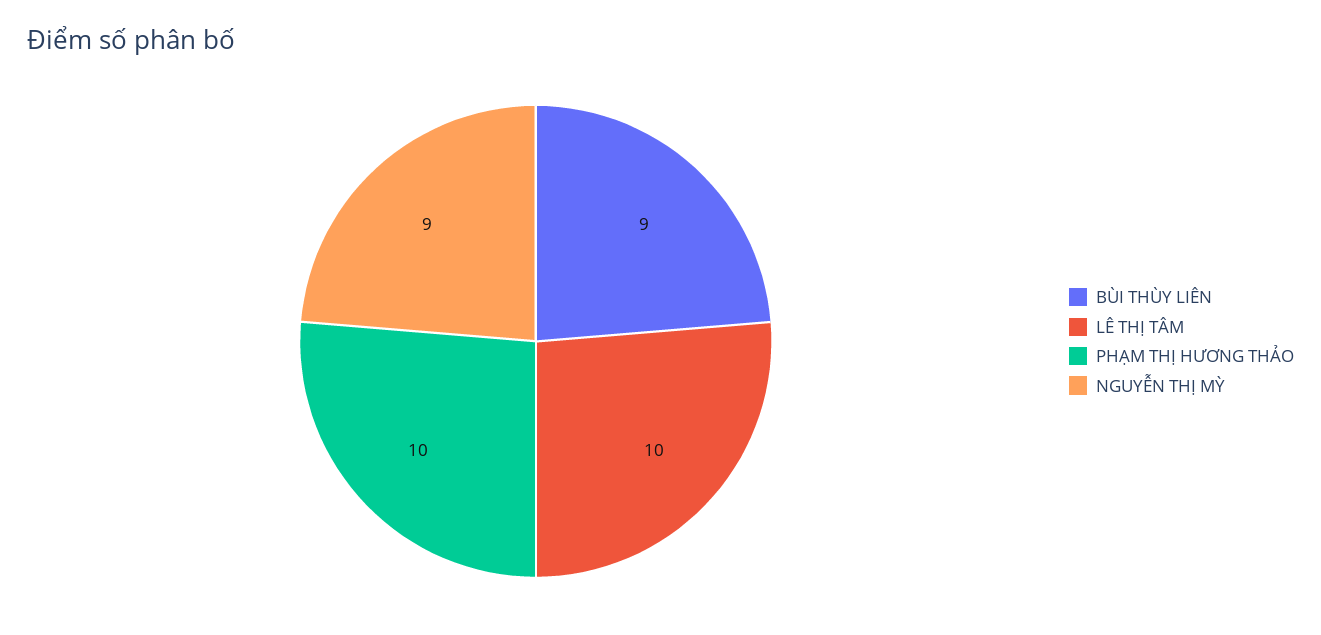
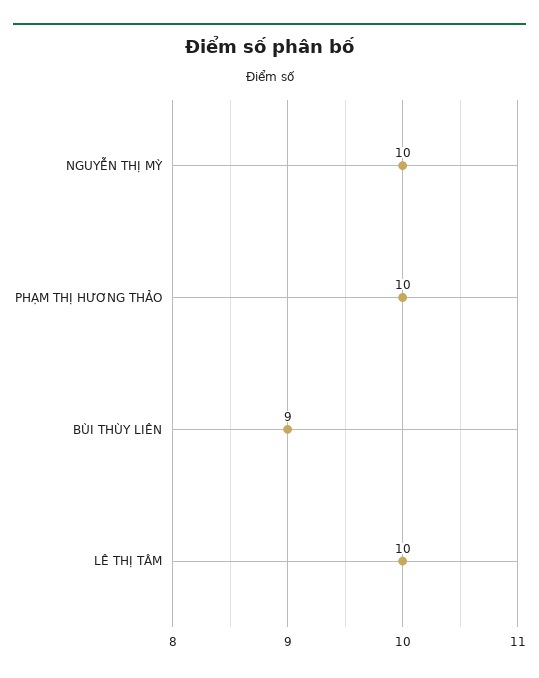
NGUYỄN THỊ MỲ: 9 -> 10

